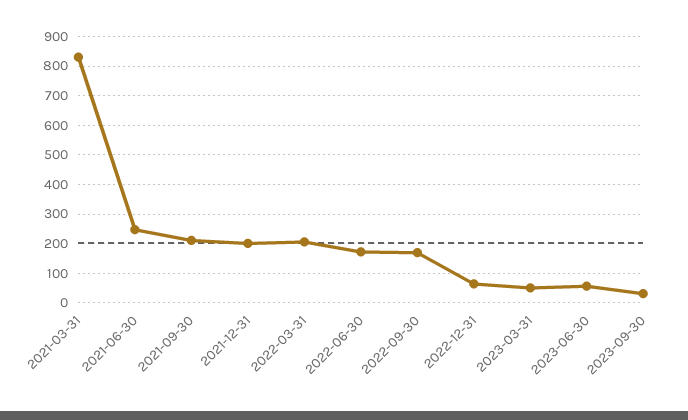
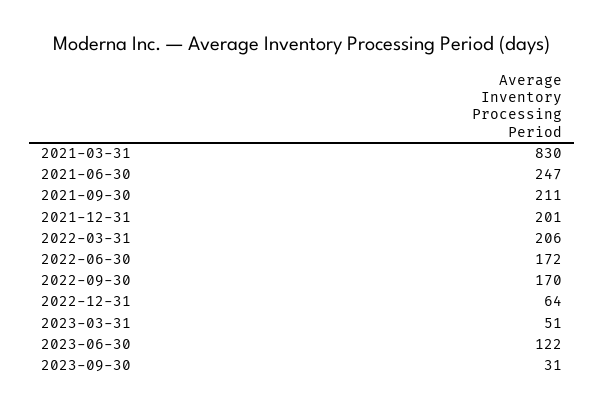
2023-06-30: 50 -> 122

